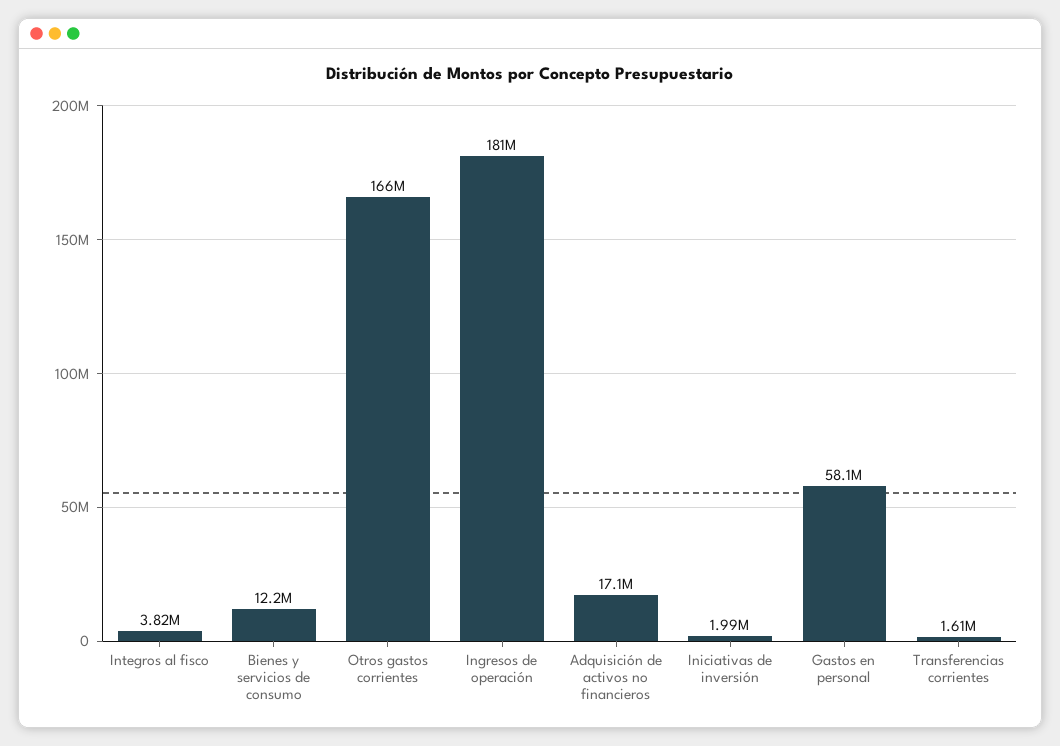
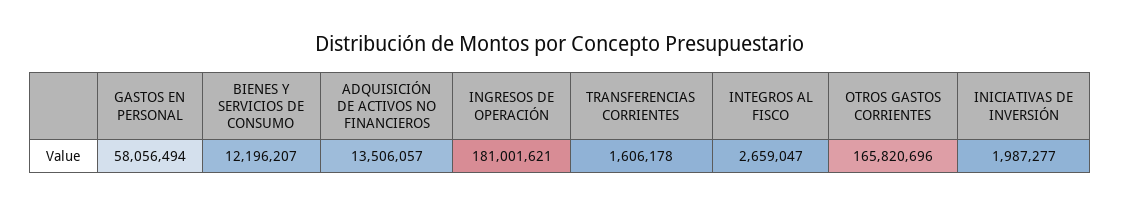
Integros al fisco: 3820000 -> 2659047
Adquisición de activos no financieros: 17100000 -> 13506057

